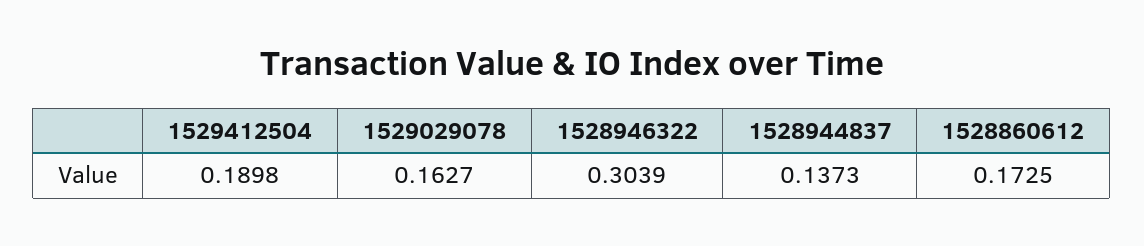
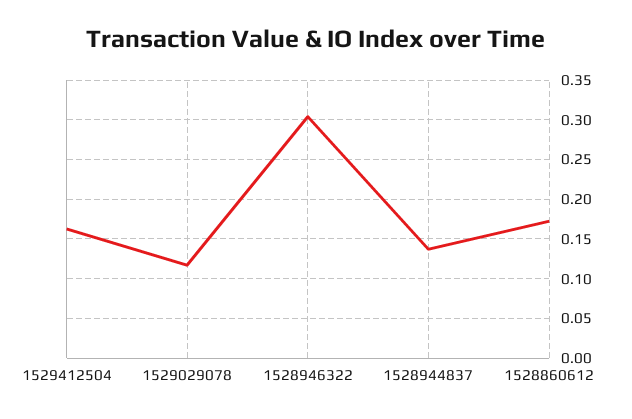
1529412504: 0.1898 -> 0.16
1529029078: 0.1627 -> 0.12

